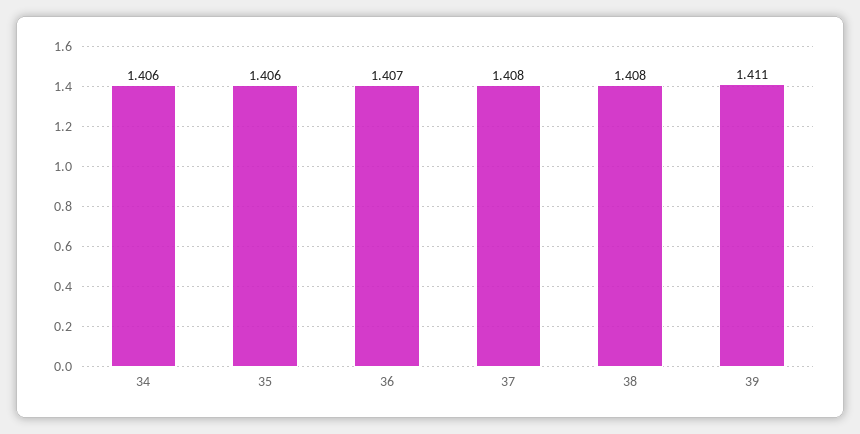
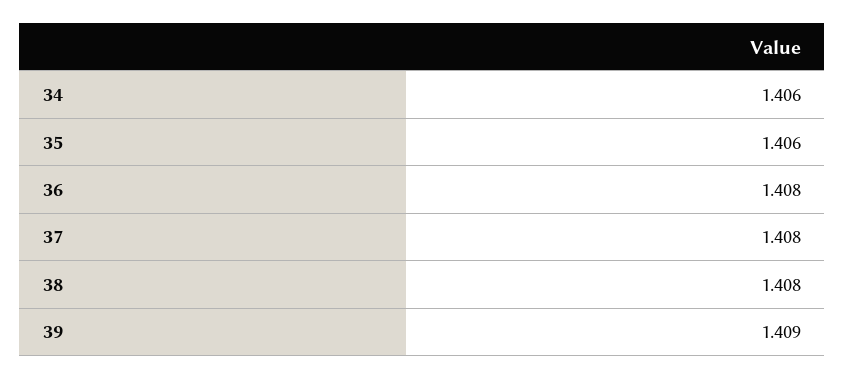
36: 1.407 -> 1.408
39: 1.411 -> 1.409

